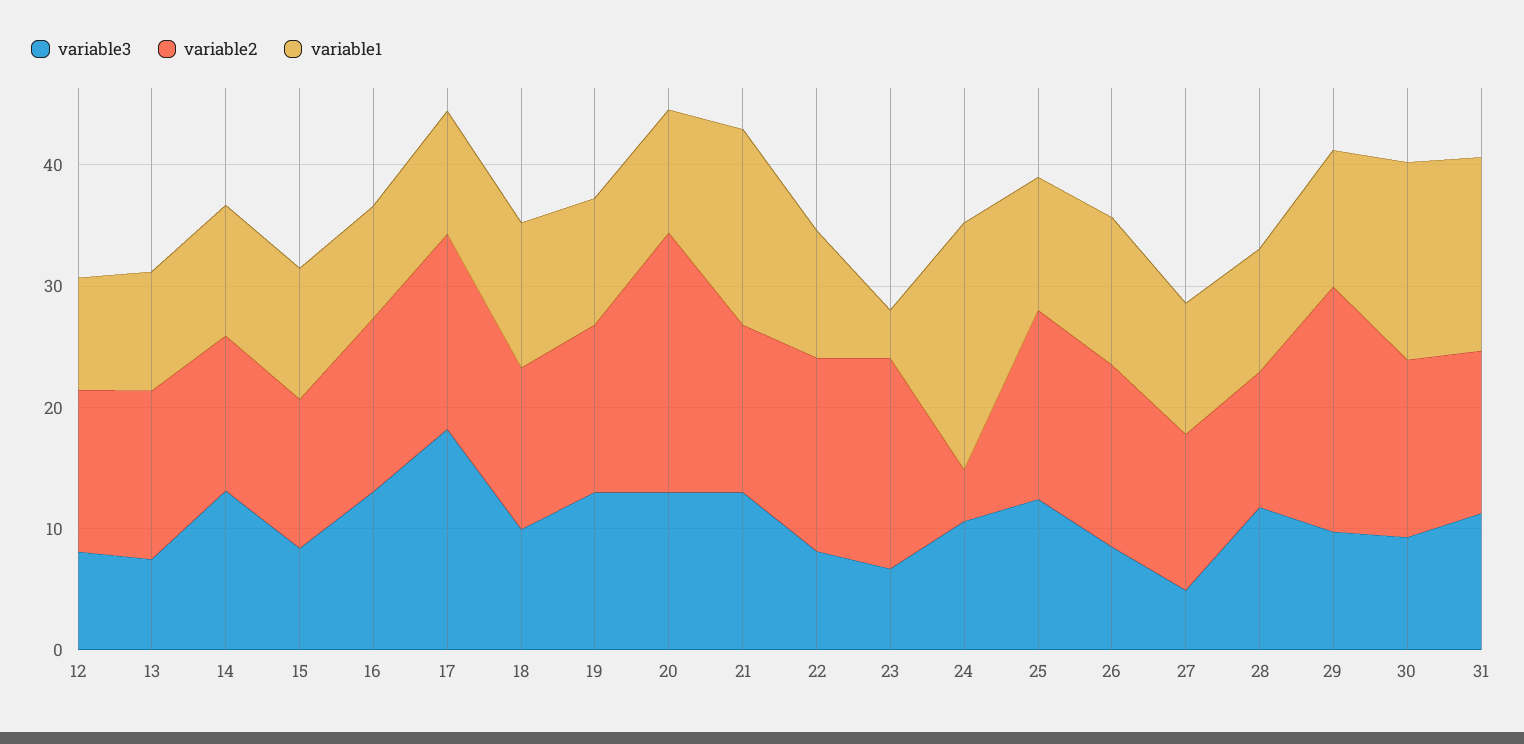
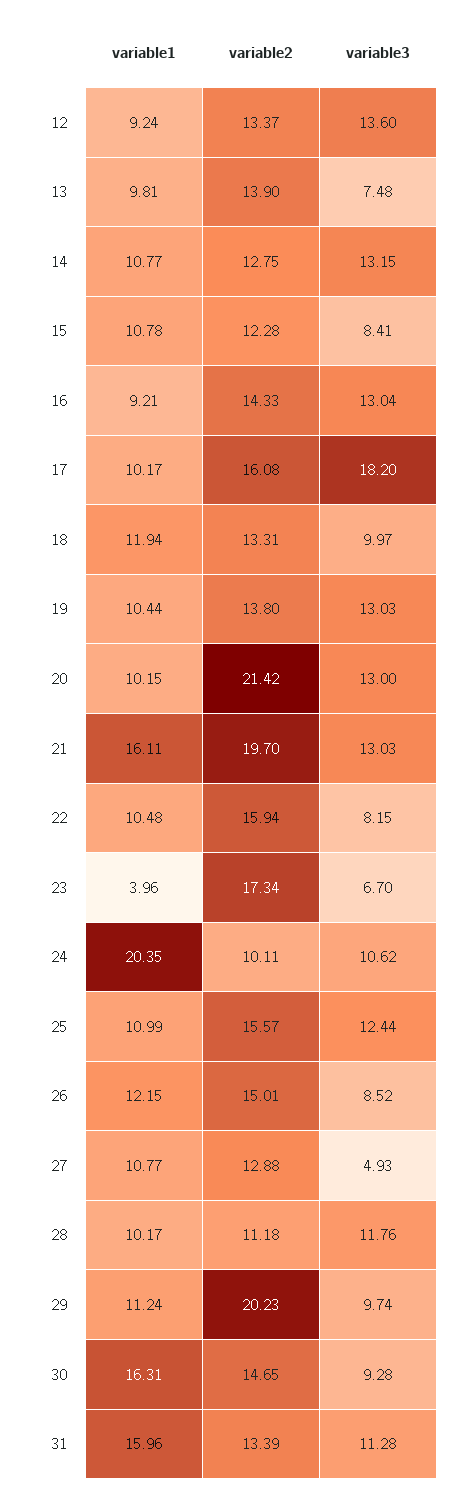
variable3, 12: 8 -> 13.6
variable2, 21: 14 -> 19.7
variable2, 24: 4 -> 10.11

